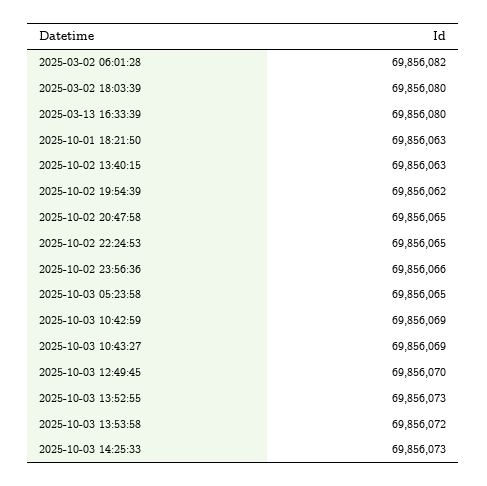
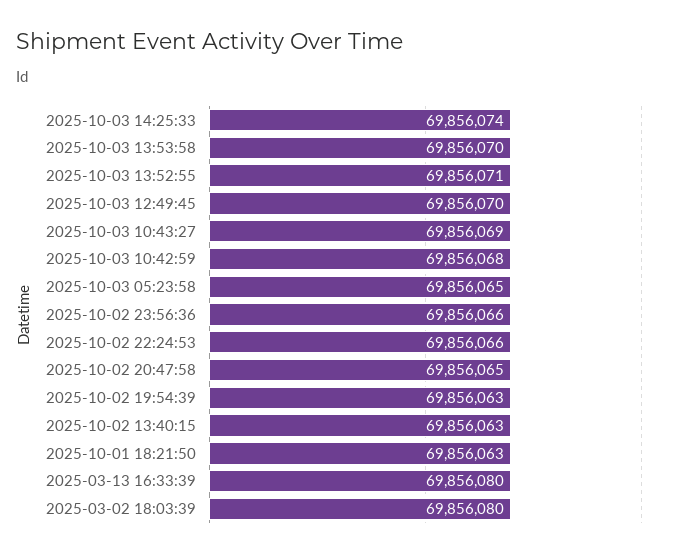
2025-03-02 06:01:28: 69856082 -> none
2025-10-02 19:54:39: 69856062 -> 69856063
2025-10-02 22:24:53: 69856065 -> 69856066
2025-10-03 10:42:59: 69856069 -> 69856068
2025-10-03 13:52:55: 69856073 -> 69856071
2025-10-03 13:53:58: 69856072 -> 69856070
2025-10-03 14:25:33: 69856073 -> 69856074

